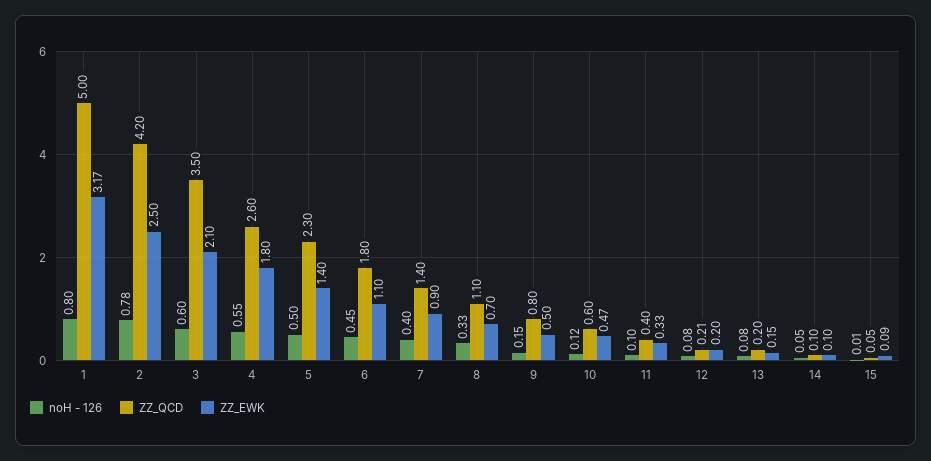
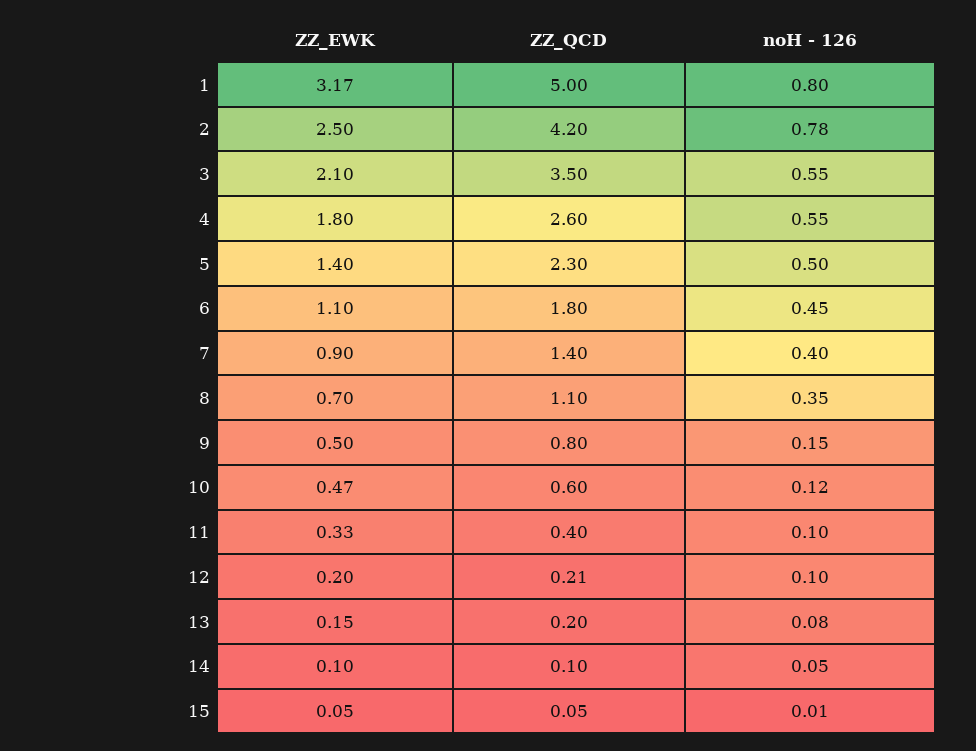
noH - 126, 3: 0.6 -> 0.55
noH - 126, 8: 0.33 -> 0.35
noH - 126, 12: 0.08 -> 0.1
ZZ_EWK, 15: 0.09 -> 0.05

